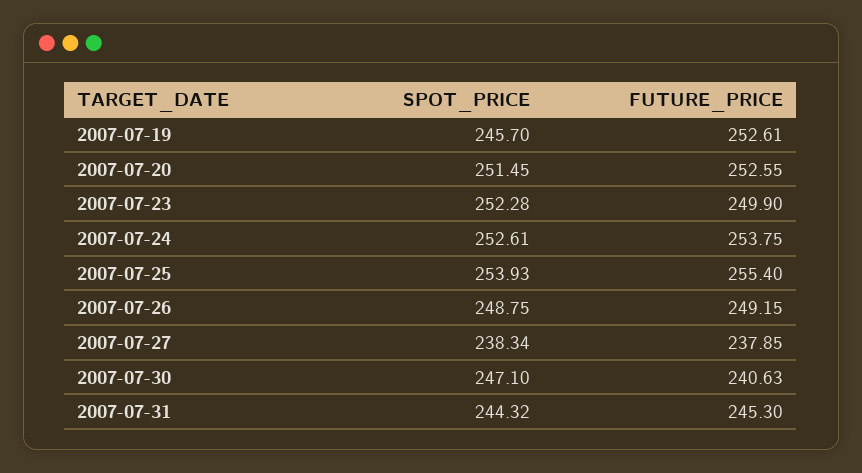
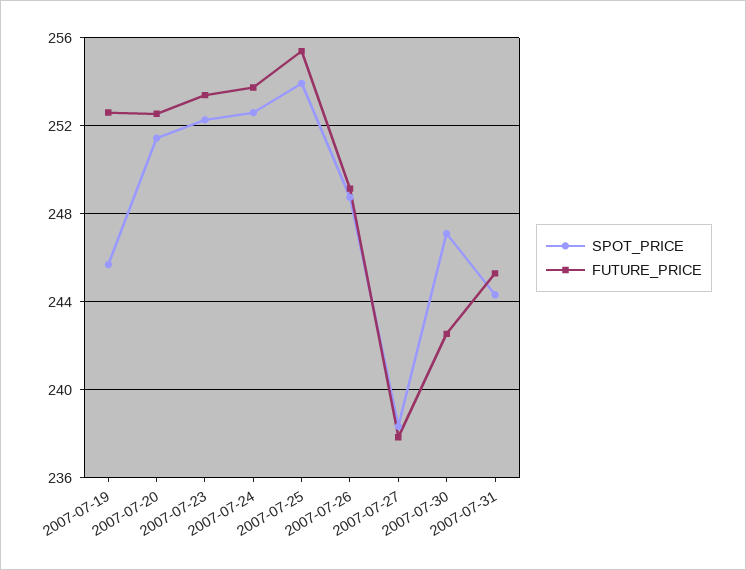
FUTURE_PRICE, 2007-07-23: 249.9 -> 253.5
FUTURE_PRICE, 2007-07-30: 240.63 -> 242.5

